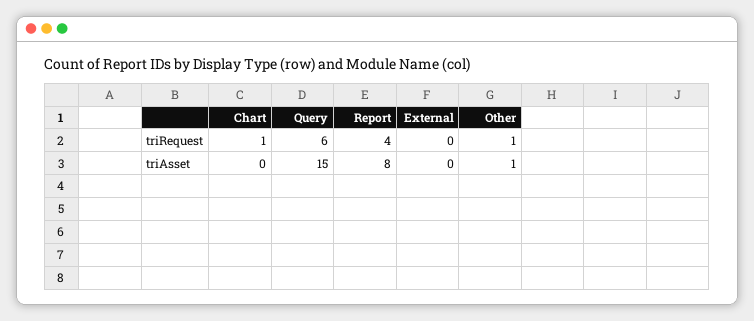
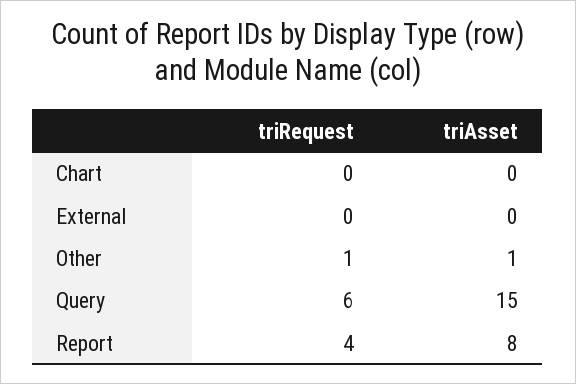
Chart, triRequest: 1 -> 0

